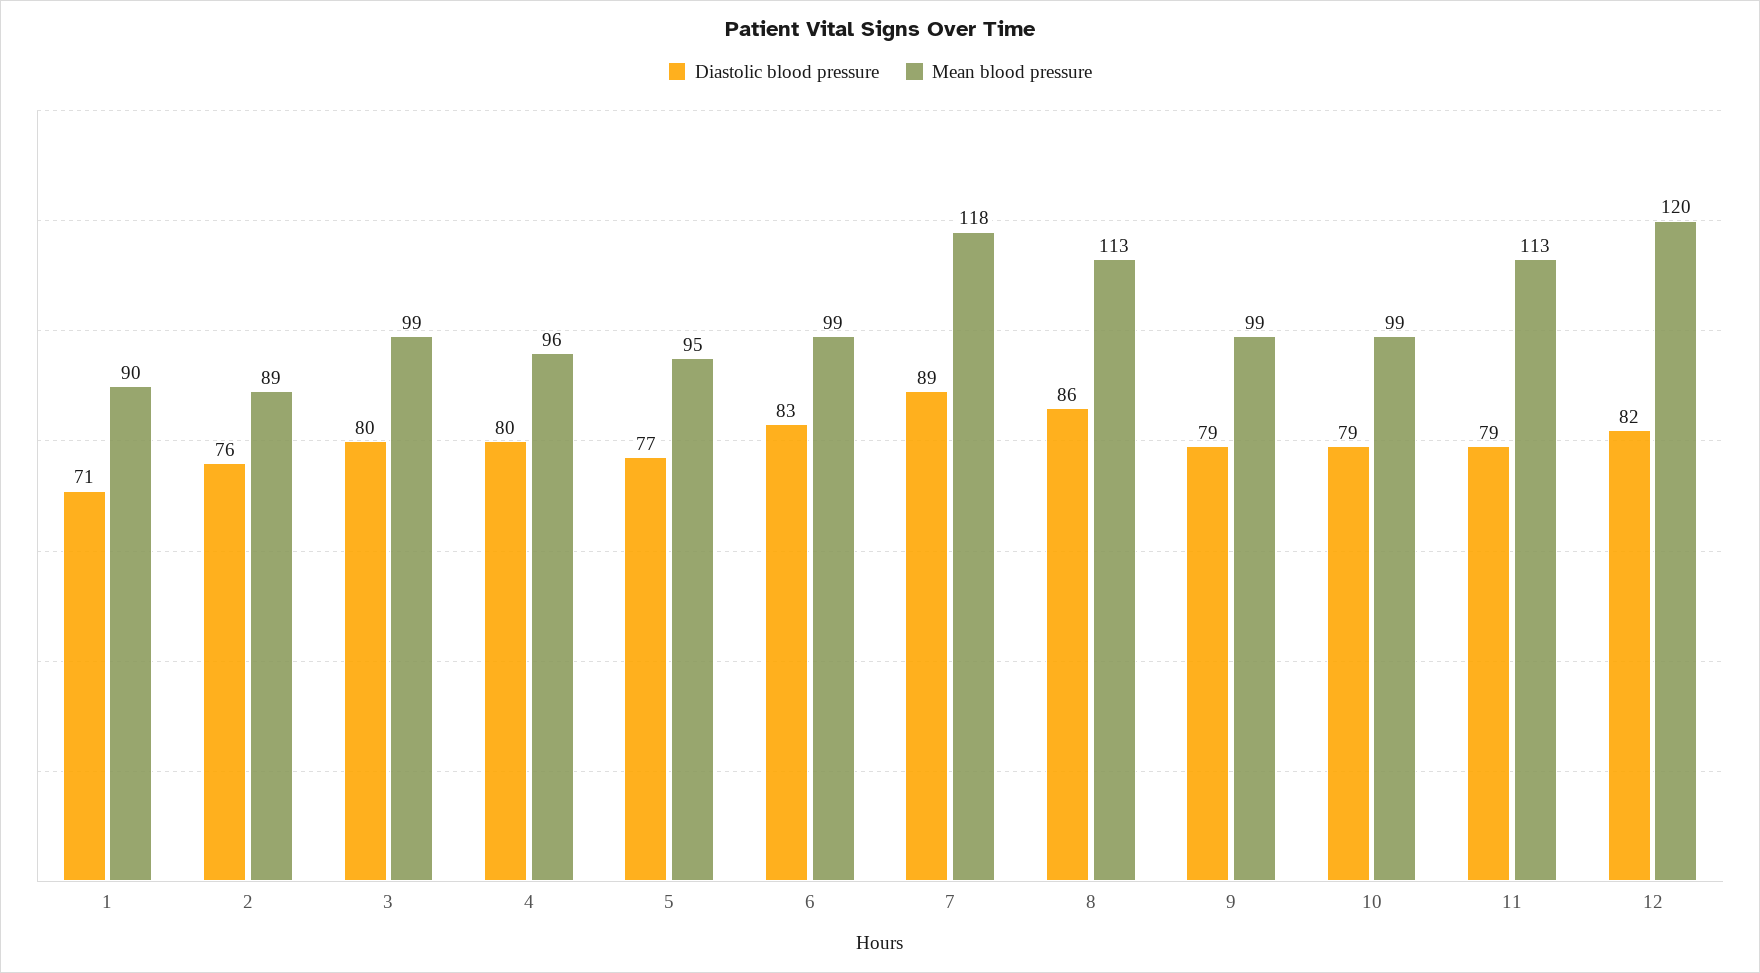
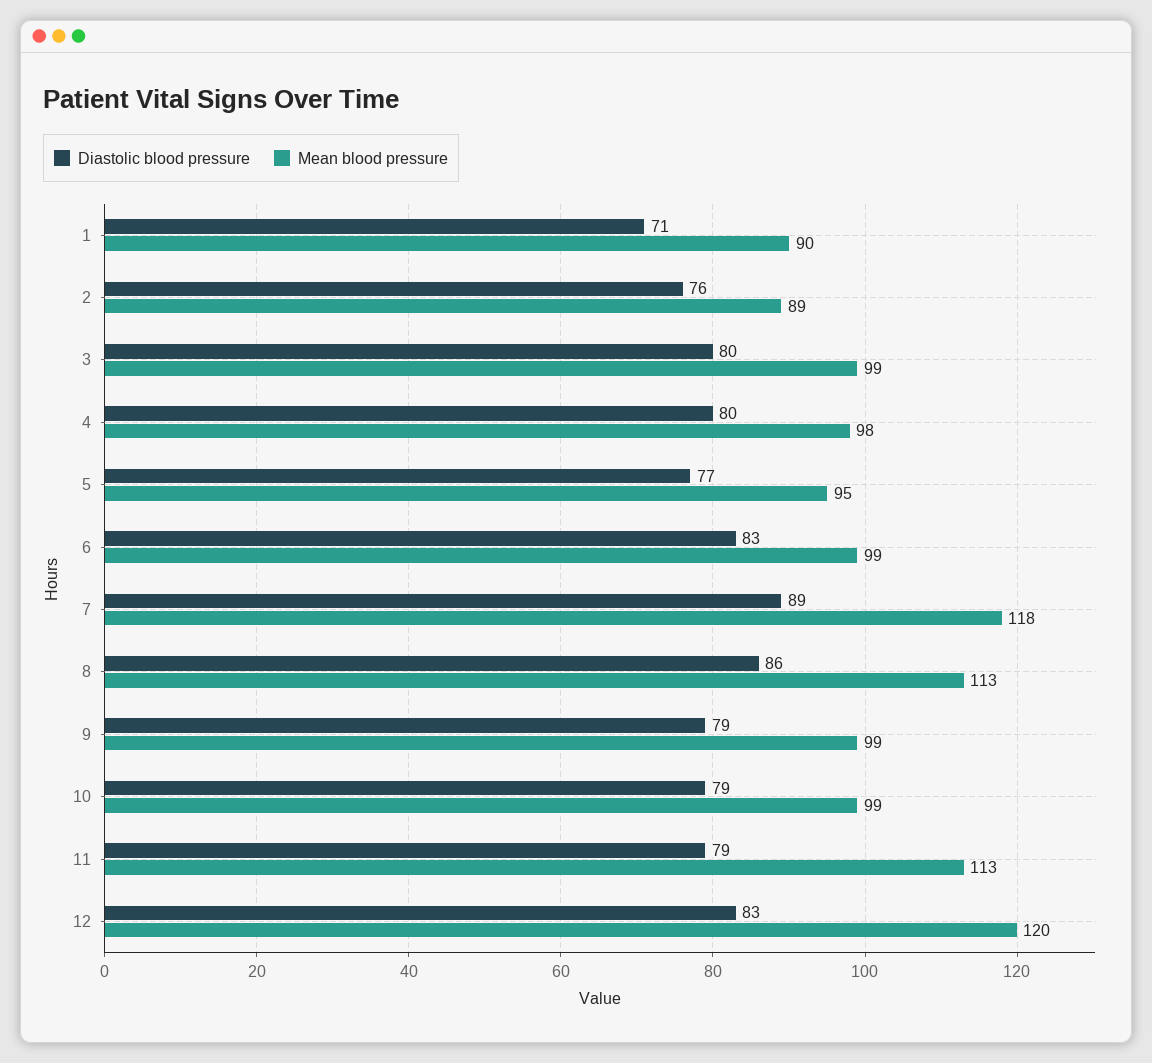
Mean blood pressure, 4: 96 -> 98
Diastolic blood pressure, 12: 82 -> 83

